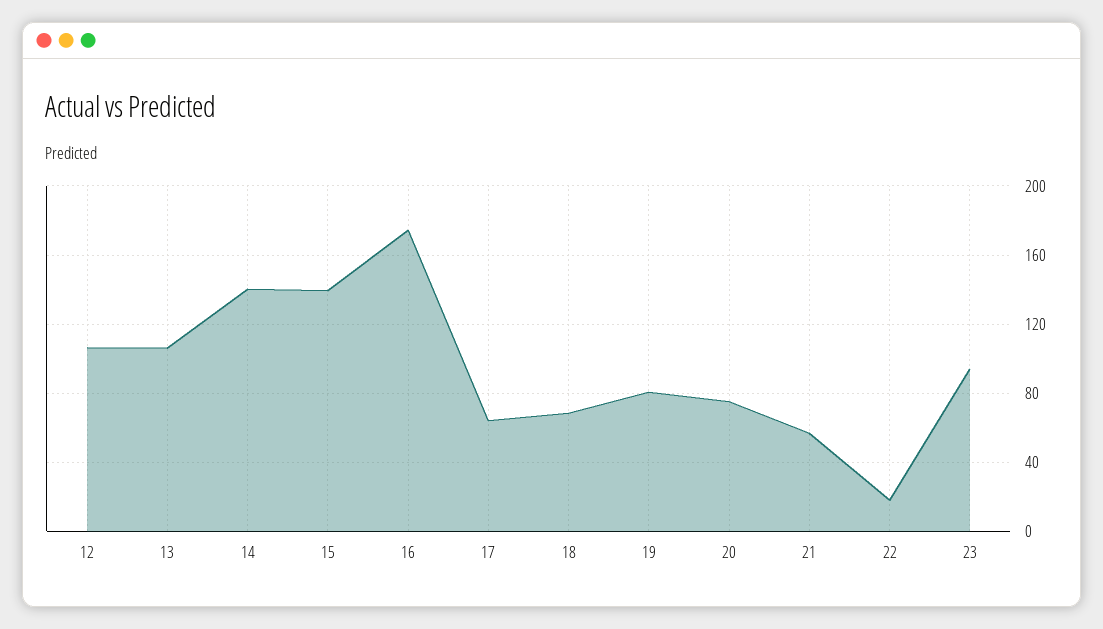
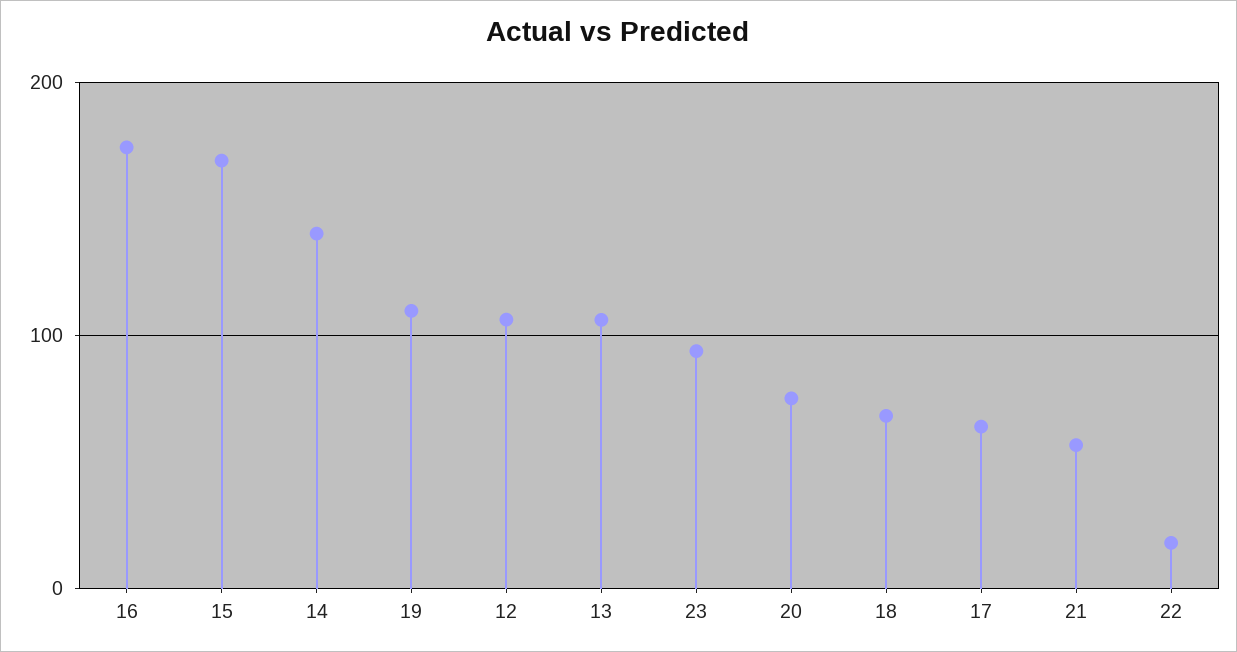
15: 140 -> 170
19: 80 -> 110

